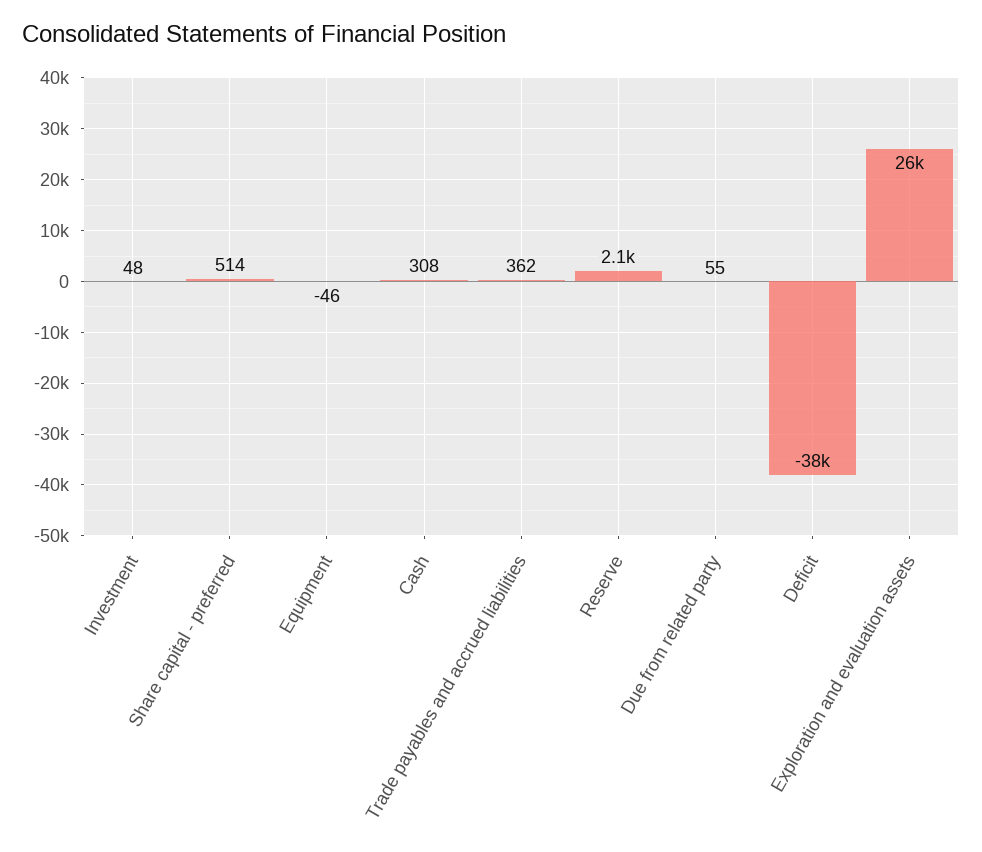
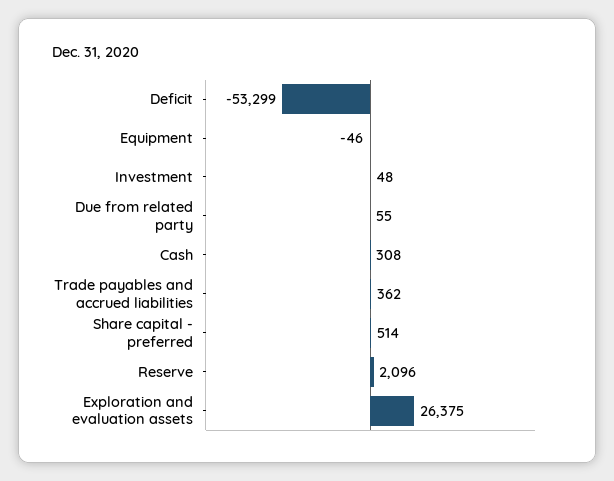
Deficit: -38000 -> -53299

